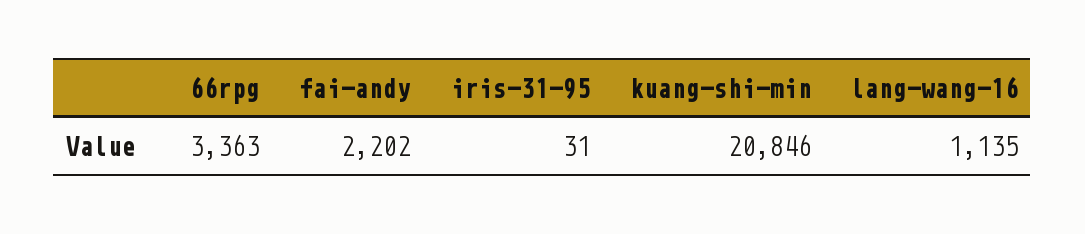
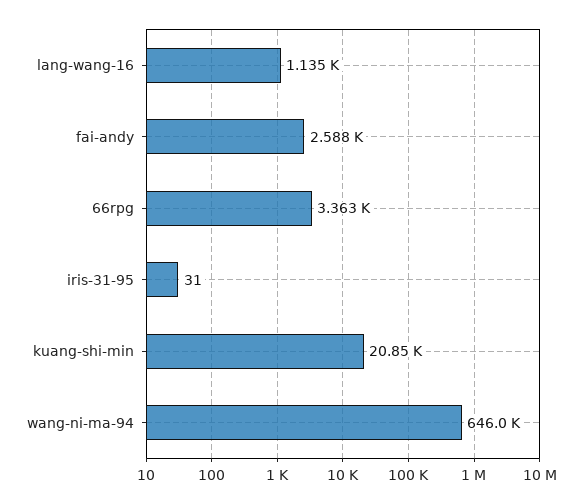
fai-andy: 2202 -> 2588
wang-ni-ma-94: none -> 646000

